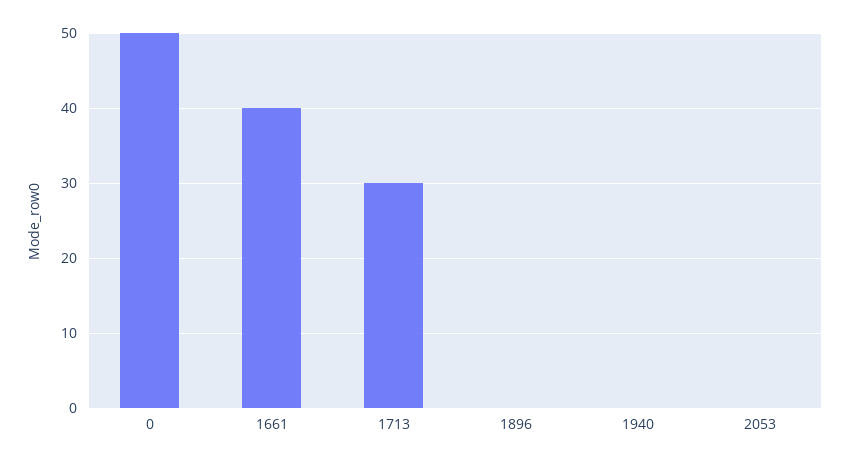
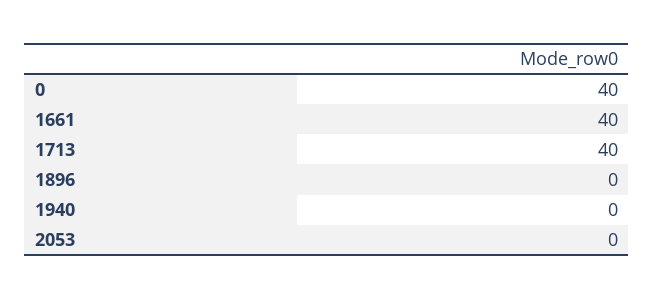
0: 50 -> 40
1713: 30 -> 40

